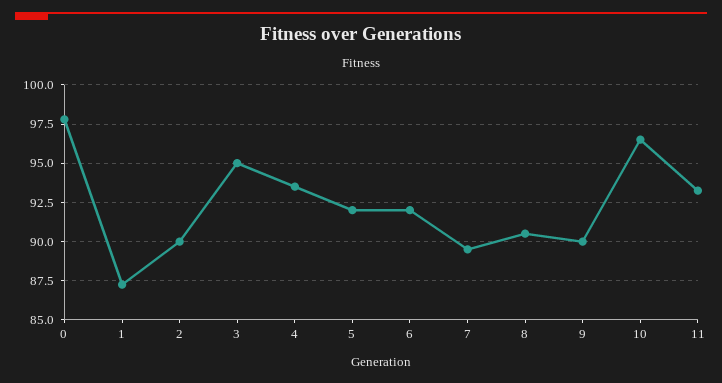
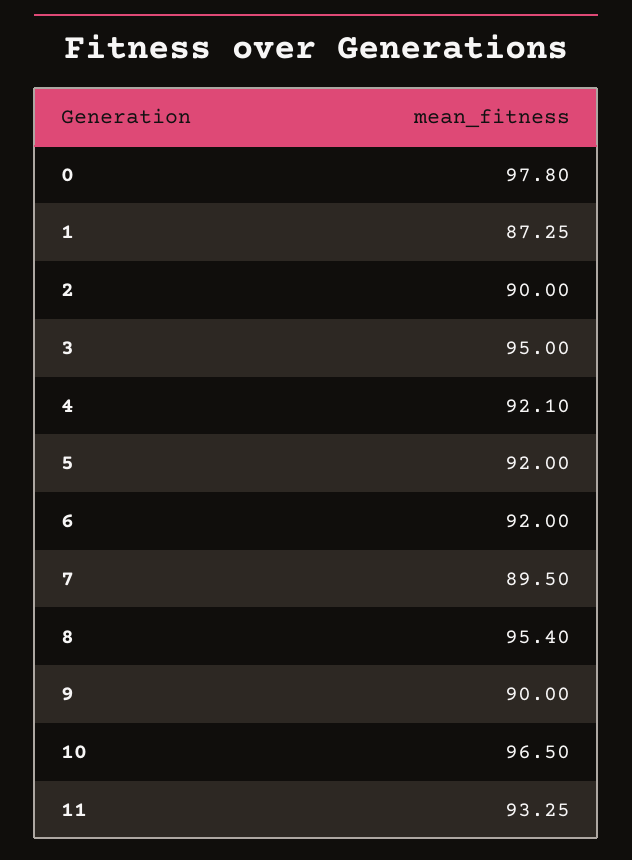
4: 93.5 -> 92.1
8: 90.5 -> 95.4

